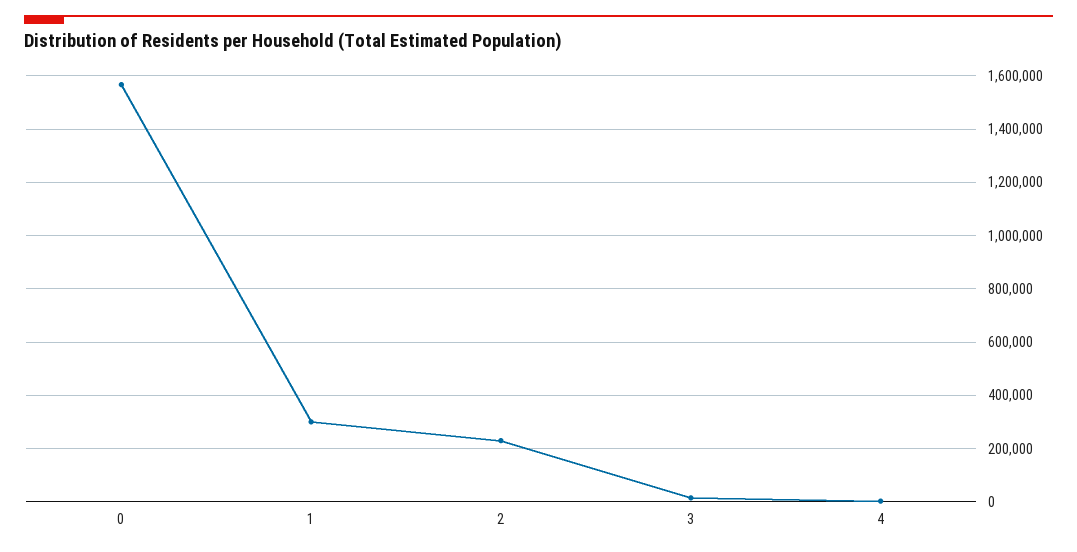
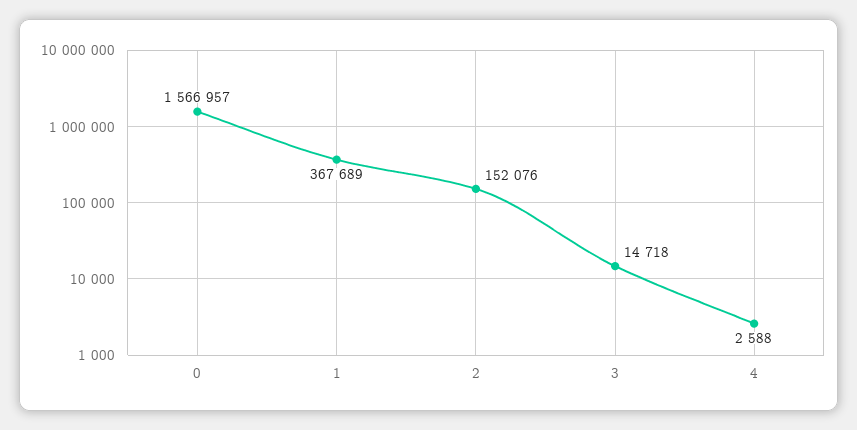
1: 300000 -> 367689
2: 225000 -> 152076

